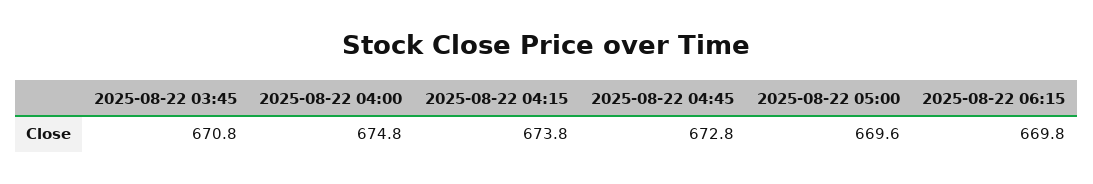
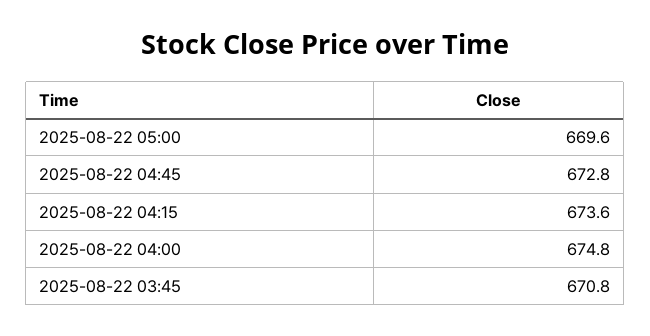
2025-08-22 04:15: 673.8 -> 673.6
2025-08-22 06:15: 669.8 -> none

